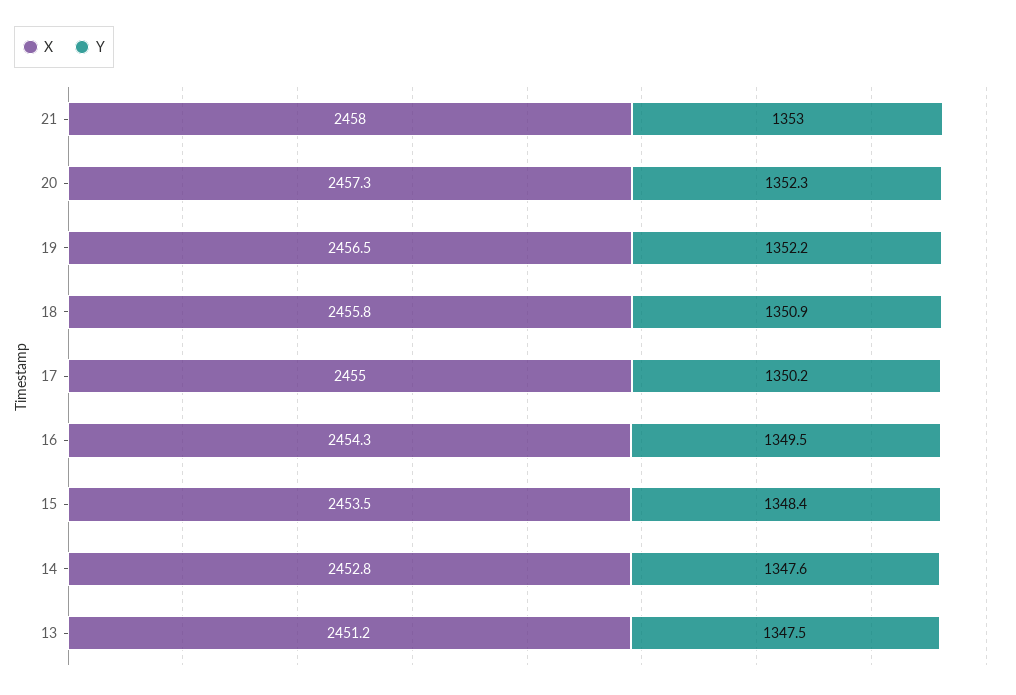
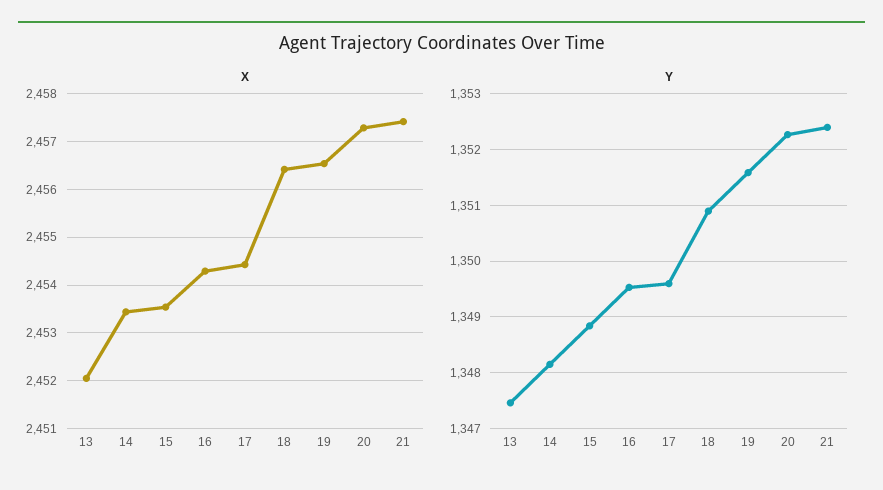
X, 21: 2458 -> 2457.4
Y, 21: 1353 -> 1352.4
Y, 19: 1352.2 -> 1351.6
X, 18: 2455.8 -> 2456.4
X, 17: 2455 -> 2454.4
Y, 17: 1350.2 -> 1349.6
Y, 15: 1348.4 -> 1348.8
X, 14: 2452.8 -> 2453.4
Y, 14: 1347.6 -> 1348.2
X, 13: 2451.2 -> 2452

